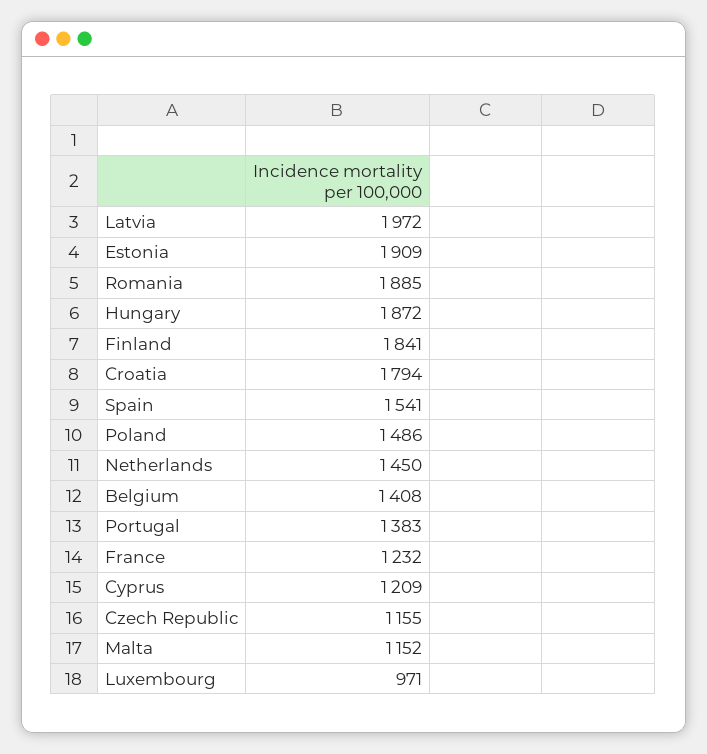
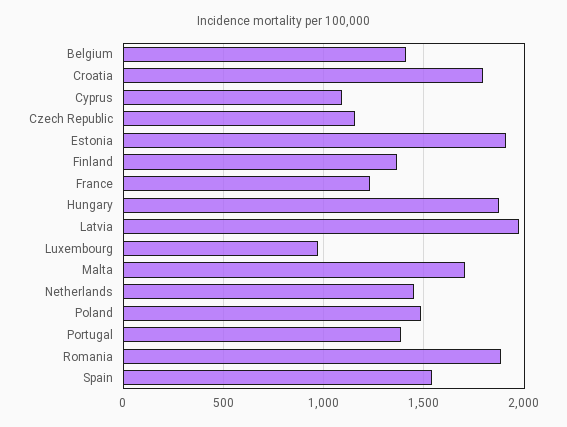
Finland: 1841 -> 1350
Cyprus: 1209 -> 1100
Malta: 1152 -> 1700

